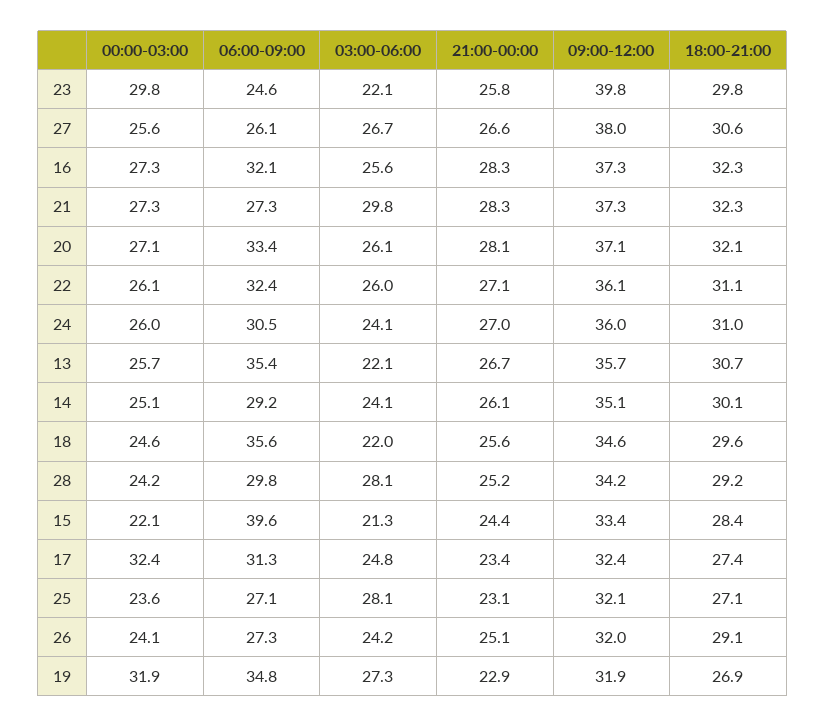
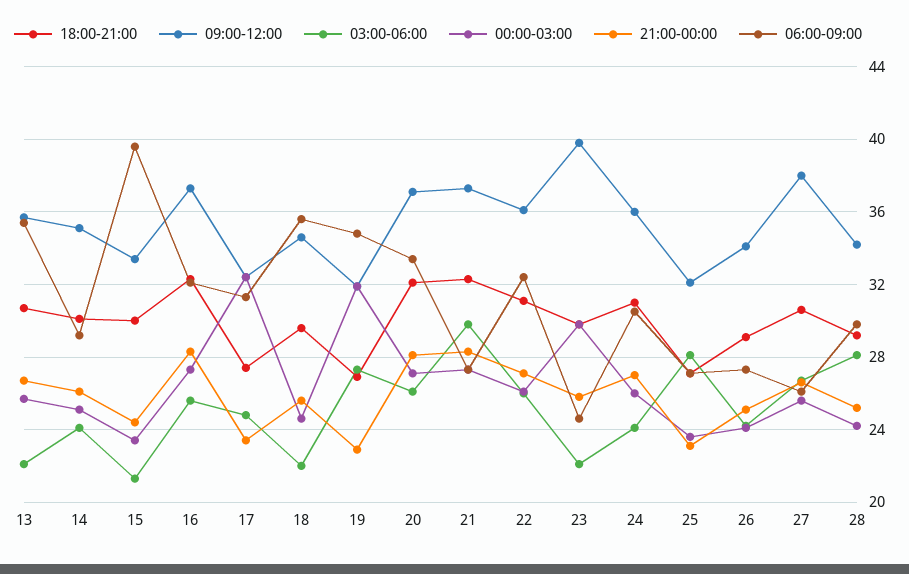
00:00-03:00, 15: 22.1 -> 23.5
18:00-21:00, 15: 28.4 -> 30
09:00-12:00, 26: 32 -> 34

